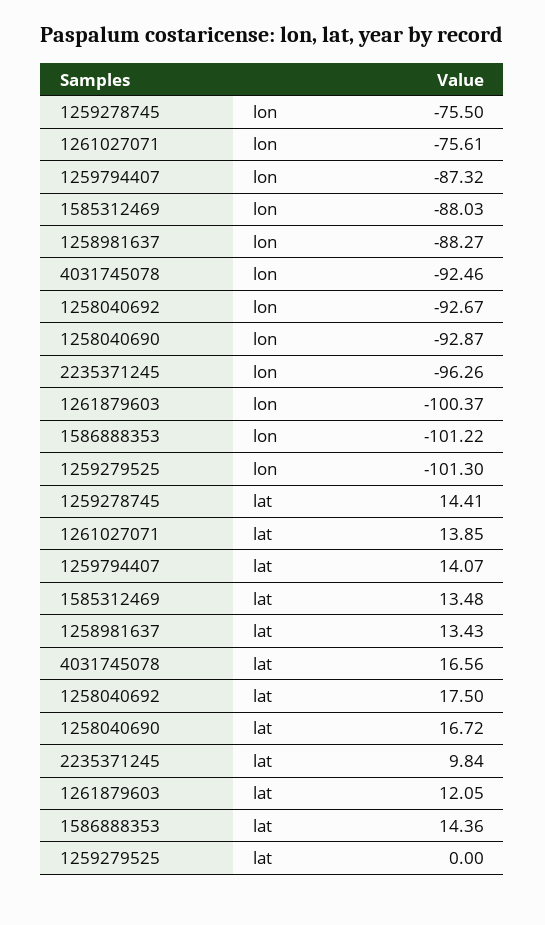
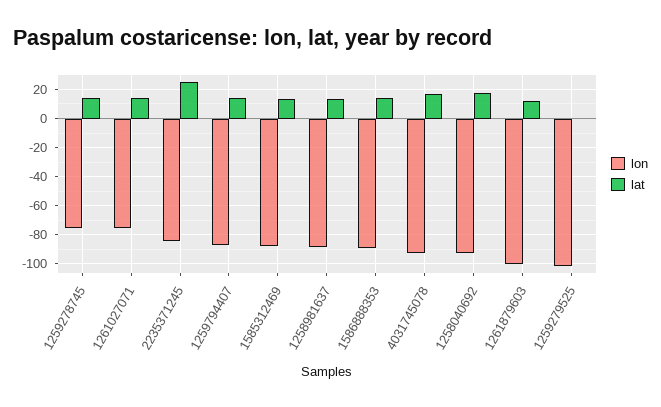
lon, 1258040690: -92.87 -> none
lon, 2235371245: -96.26 -> -85
lon, 1586888353: -101.22 -> -90
lat, 1258040690: 16.72 -> none
lat, 2235371245: 9.84 -> 25

